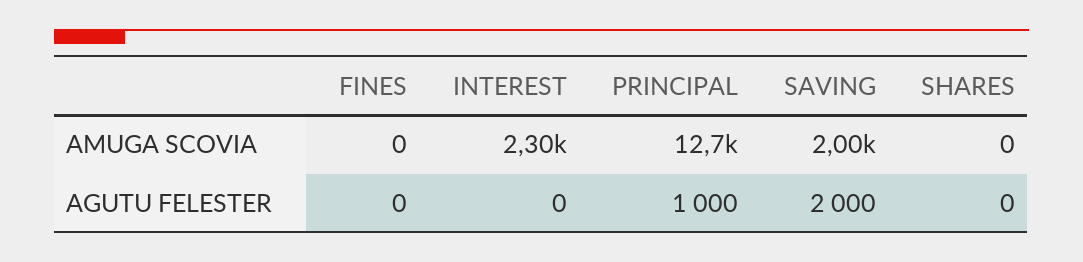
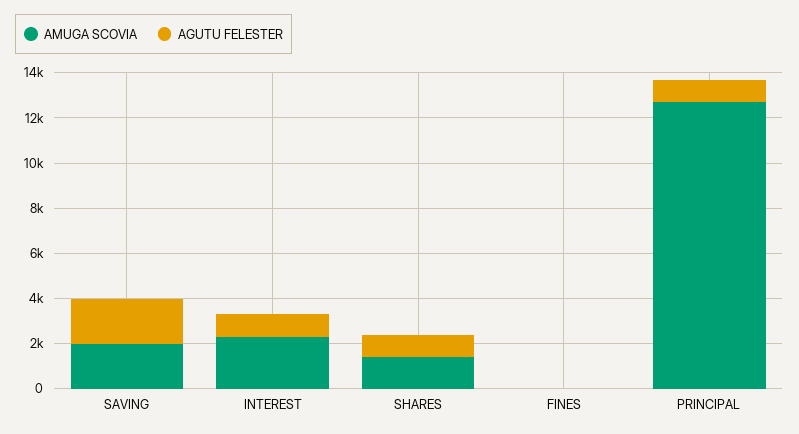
AMUGA SCOVIA, SHARES: 0 -> 1500
AGUTU FELESTER, INTEREST: 0 -> 1000
AGUTU FELESTER, SHARES: 0 -> 1000

